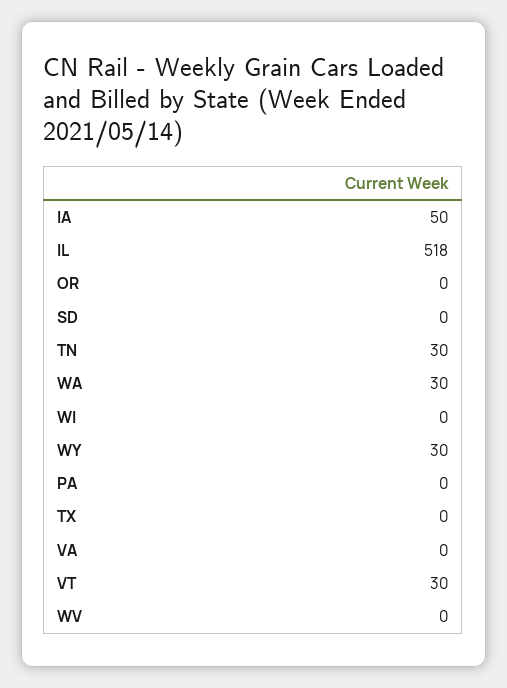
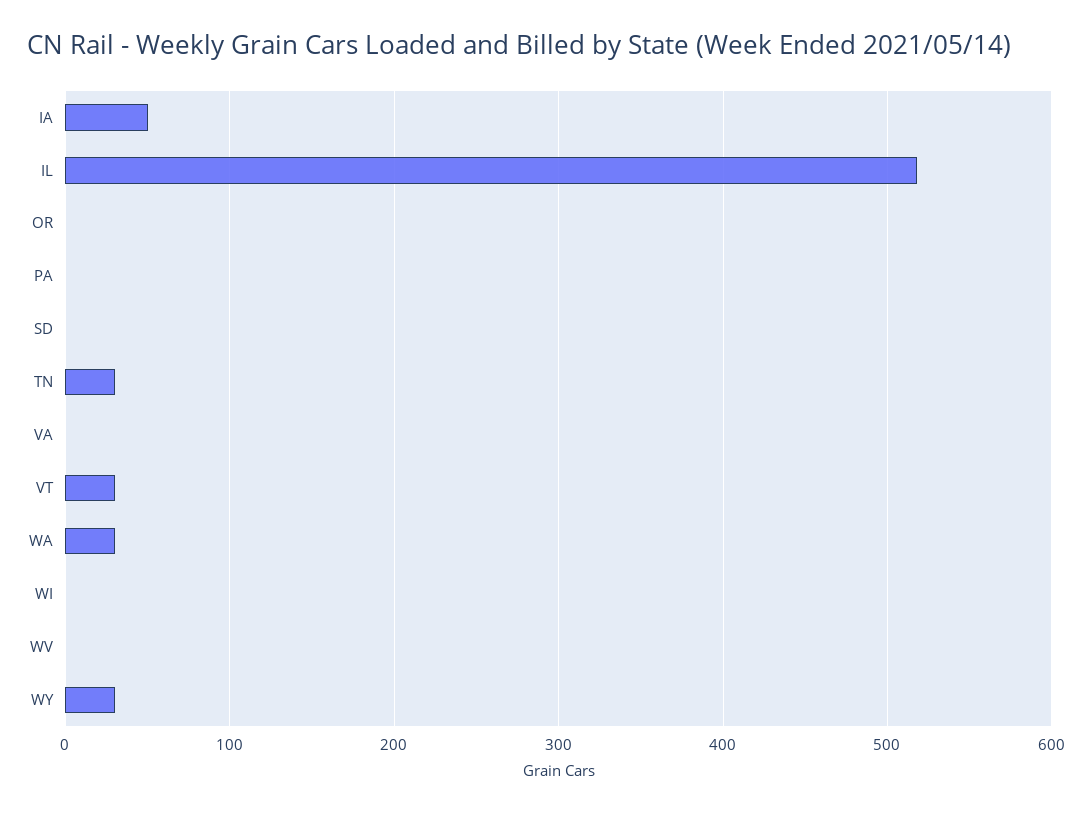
TX: 0 -> none

